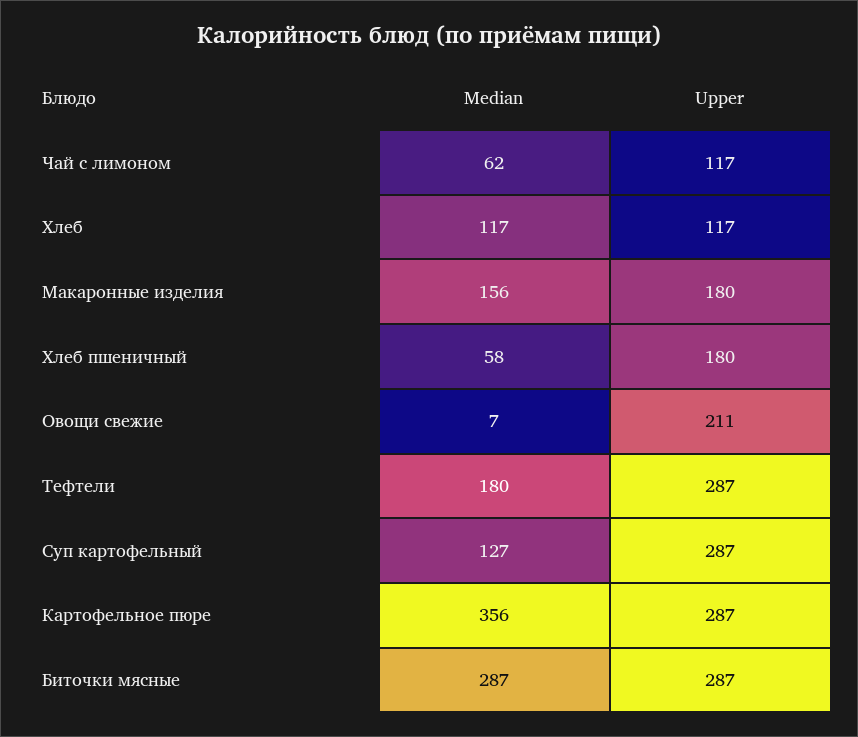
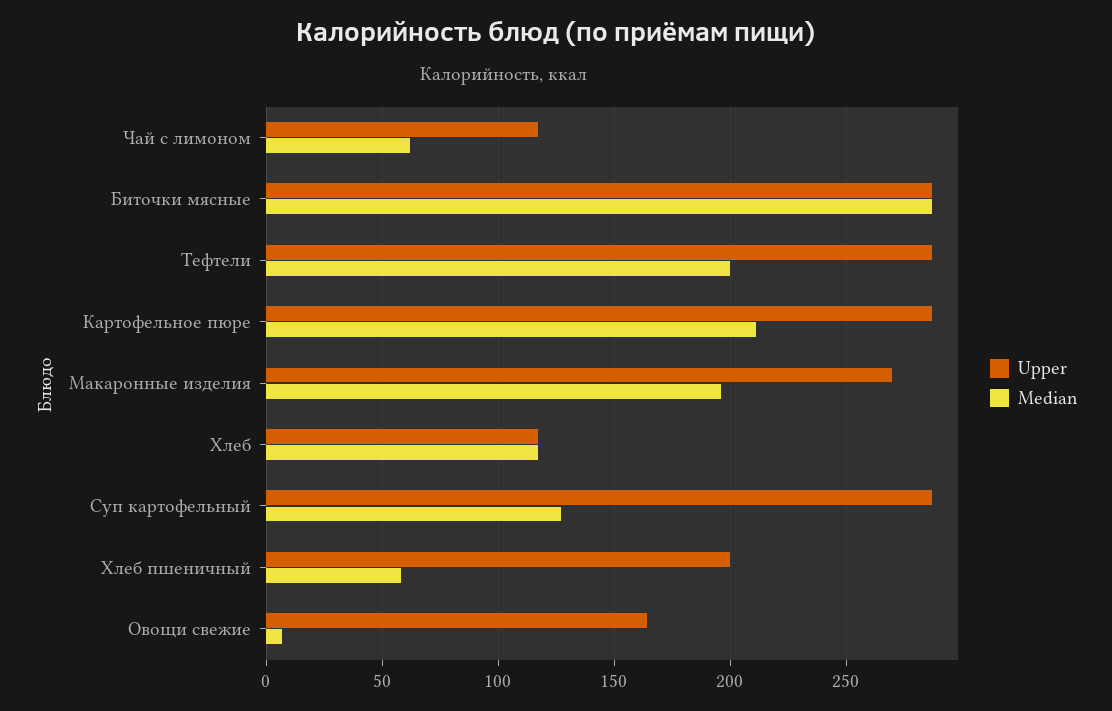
Median, Макаронные изделия: 156 -> 195
Upper, Макаронные изделия: 180 -> 270
Upper, Хлеб пшеничный: 180 -> 200
Upper, Овощи свежие: 211 -> 165
Median, Тефтели: 180 -> 200
Median, Картофельное пюре: 356 -> 210

